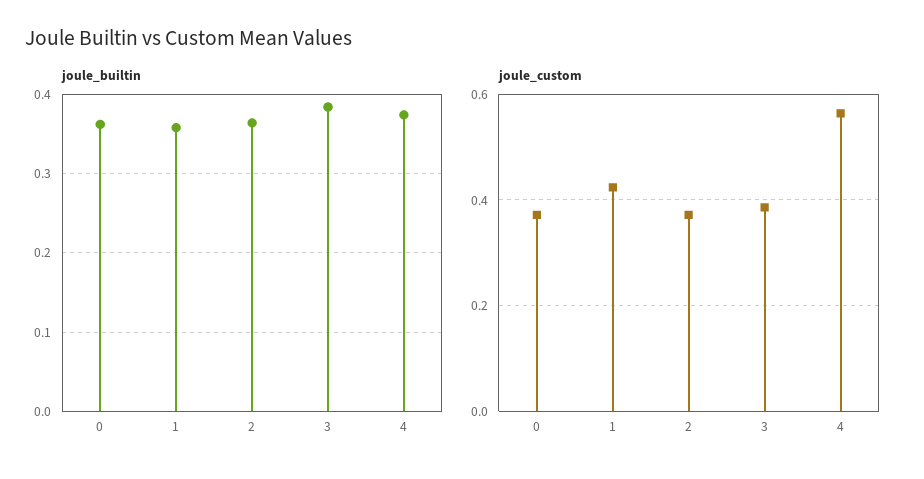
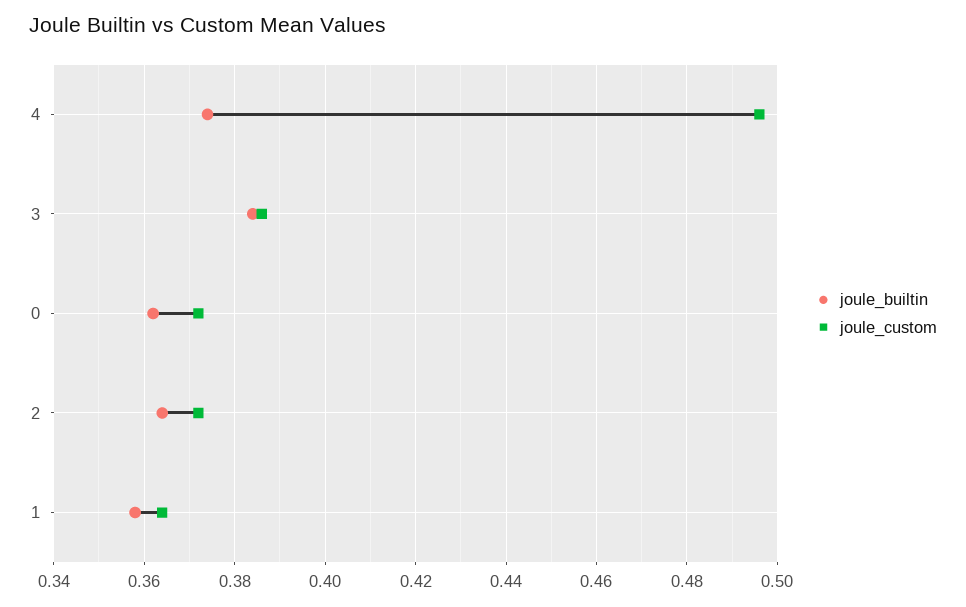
joule_custom, 1: 0.42 -> 0.365
joule_custom, 4: 0.56 -> 0.495

